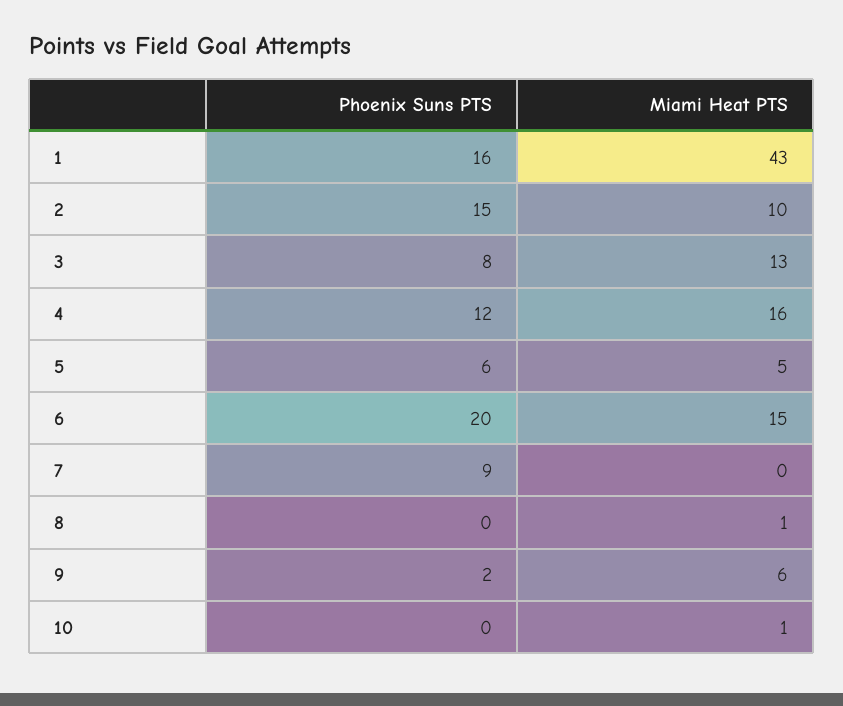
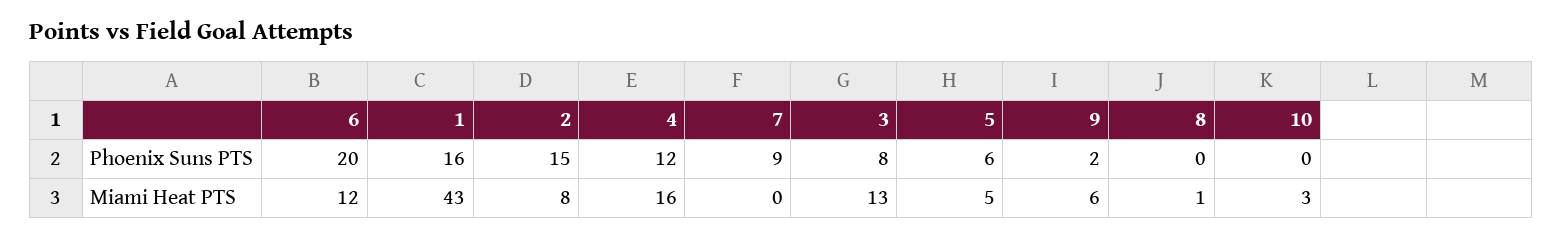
Miami Heat PTS, 2: 10 -> 8
Miami Heat PTS, 6: 15 -> 12
Miami Heat PTS, 10: 1 -> 3

